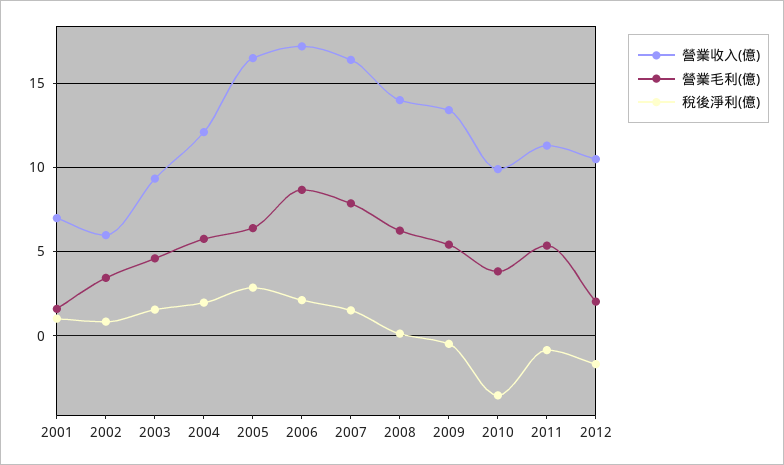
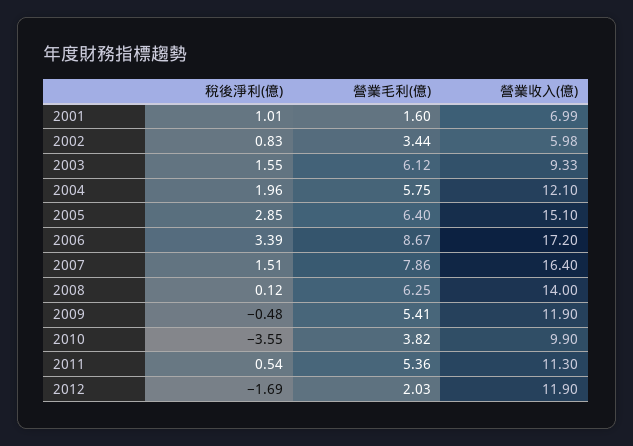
營業毛利(億), 2003: 4.5 -> 6.12
營業收入(億), 2005: 16.5 -> 15.1
稅後淨利(億), 2006: 2 -> 3.39
營業收入(億), 2009: 13.5 -> 11.9
稅後淨利(億), 2011: -1 -> 0.54
營業收入(億), 2012: 10.5 -> 11.9

